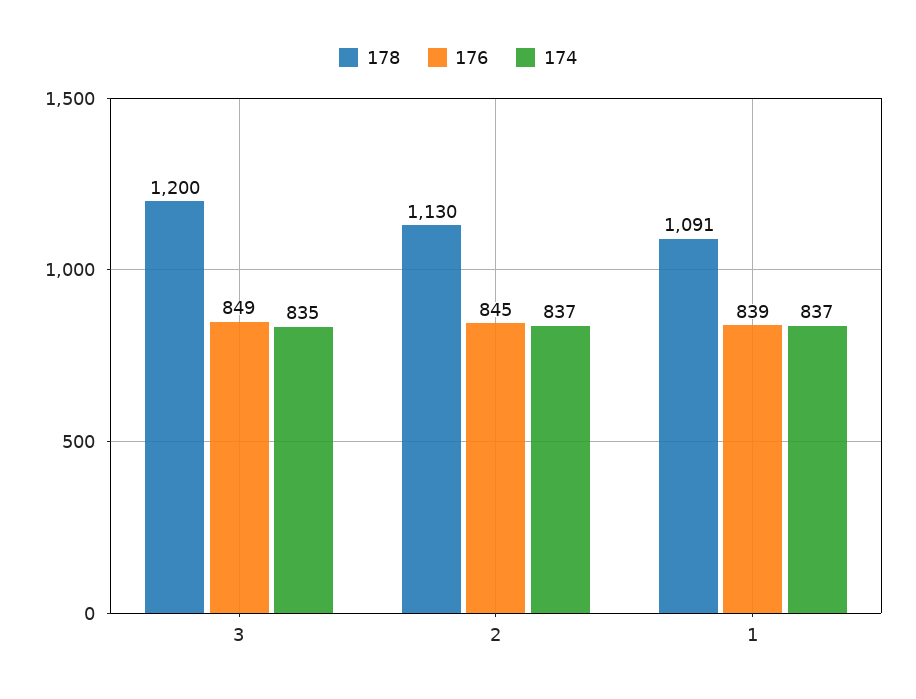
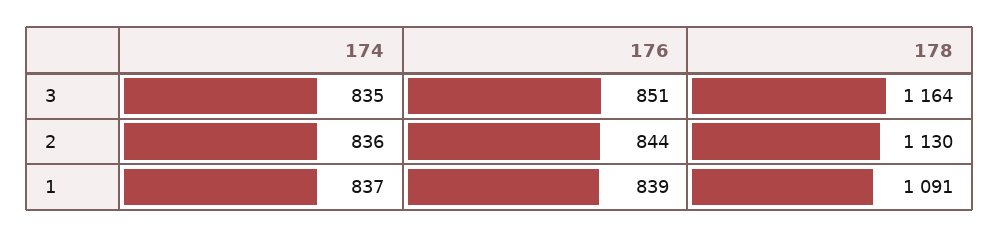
178, 3: 1200 -> 1164
176, 3: 849 -> 851
176, 2: 845 -> 844
174, 2: 837 -> 836

